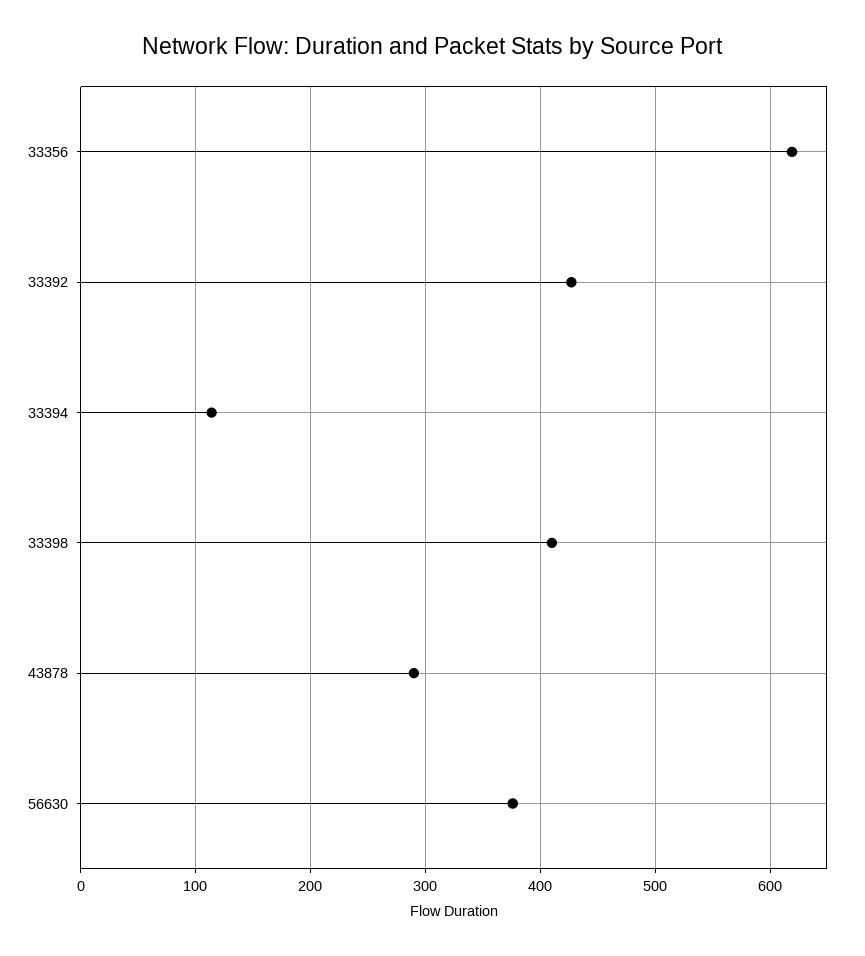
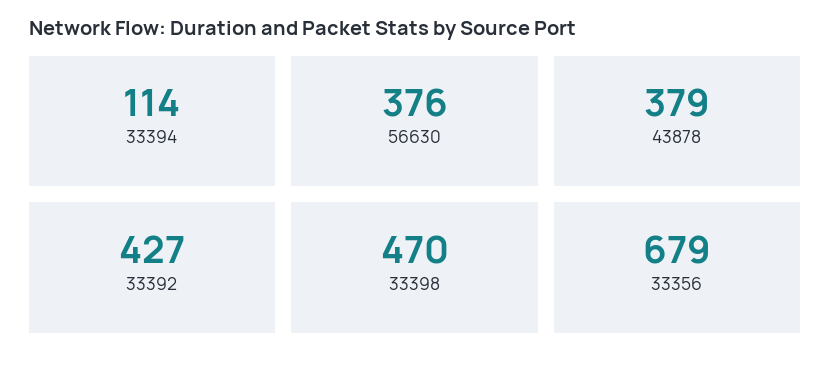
33356: 620 -> 679
33398: 410 -> 470
43878: 290 -> 379

